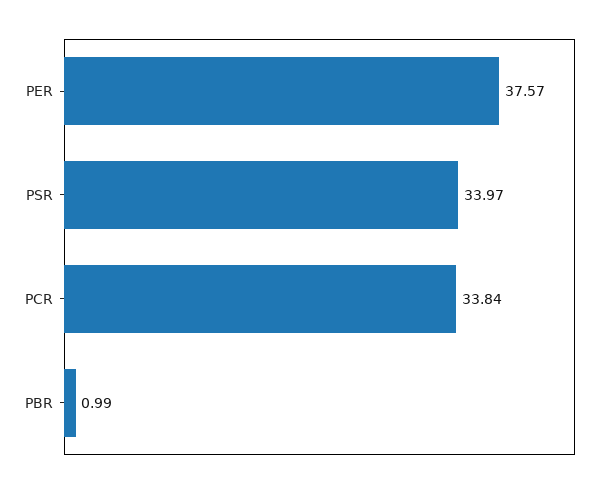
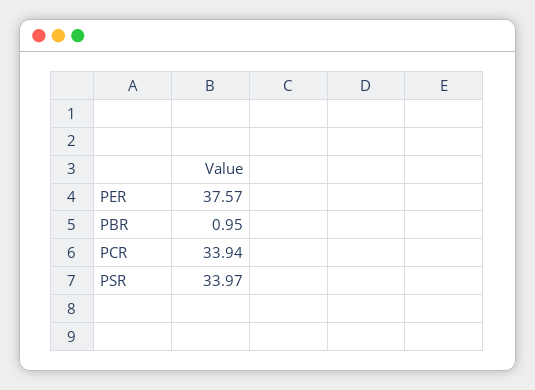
PCR: 33.84 -> 33.94
PBR: 0.99 -> 0.95

